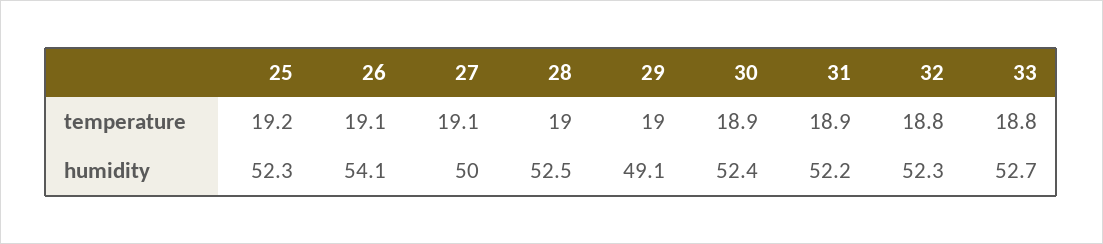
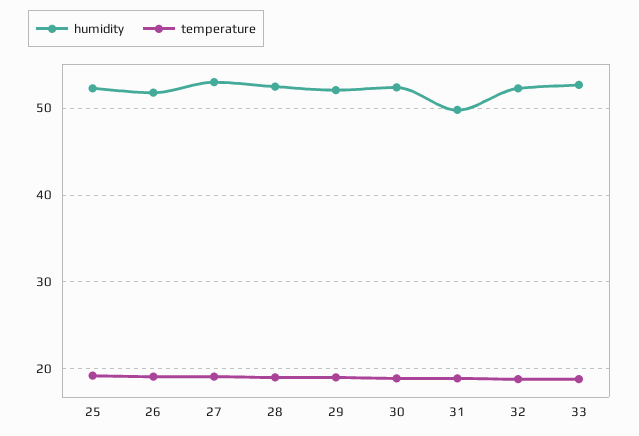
humidity, 26: 54.1 -> 52
humidity, 27: 50 -> 53
humidity, 29: 49.1 -> 52
humidity, 31: 52.2 -> 50

